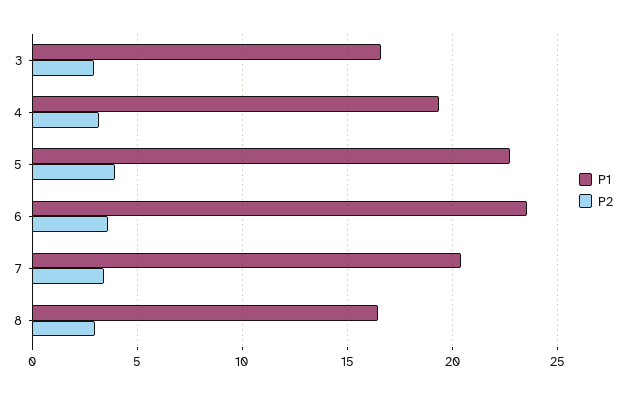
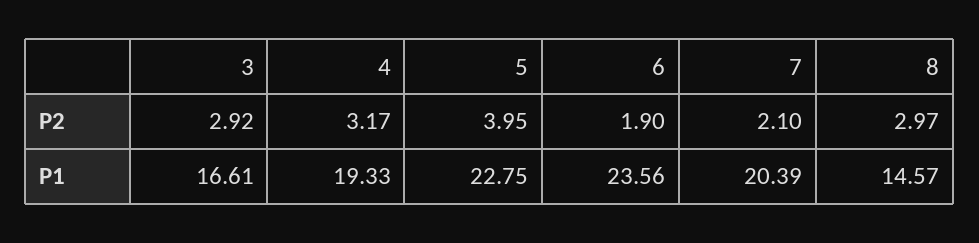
P2, 6: 3.5 -> 1.9
P2, 7: 3.5 -> 2.1
P1, 8: 16.5 -> 14.57

